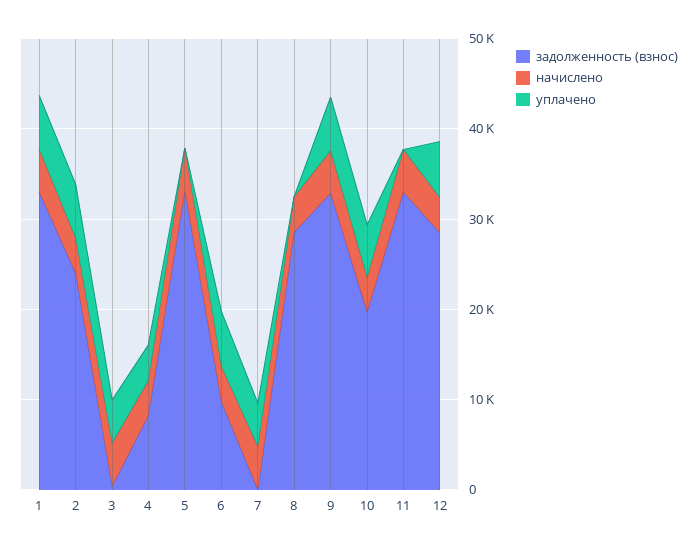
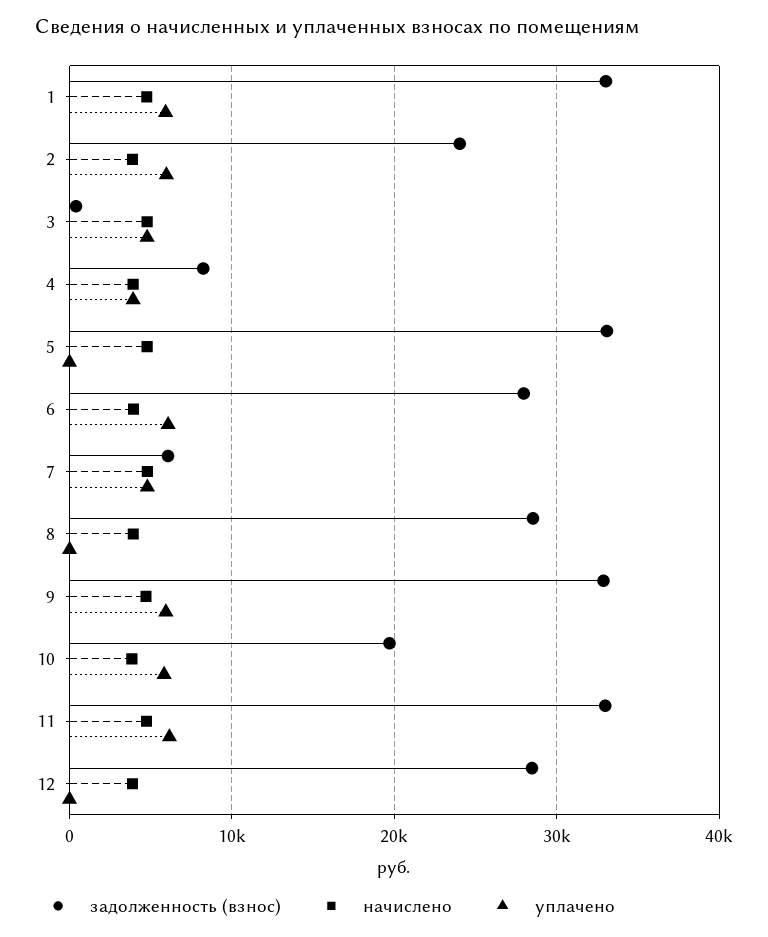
задолженность (взнос), 6: 10000 -> 28000
задолженность (взнос), 7: 0 -> 6000
уплачено, 11: 0 -> 6000
уплачено, 12: 6000 -> 0

